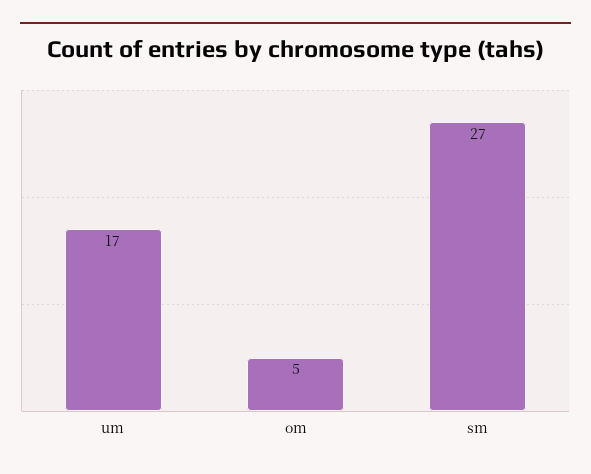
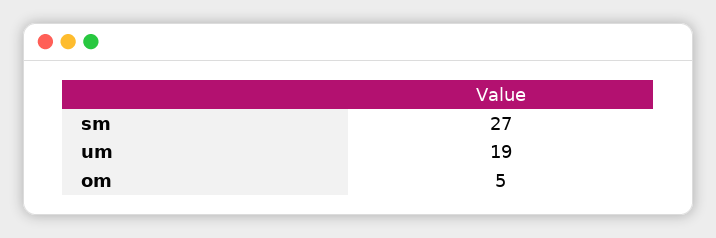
um: 17 -> 19

